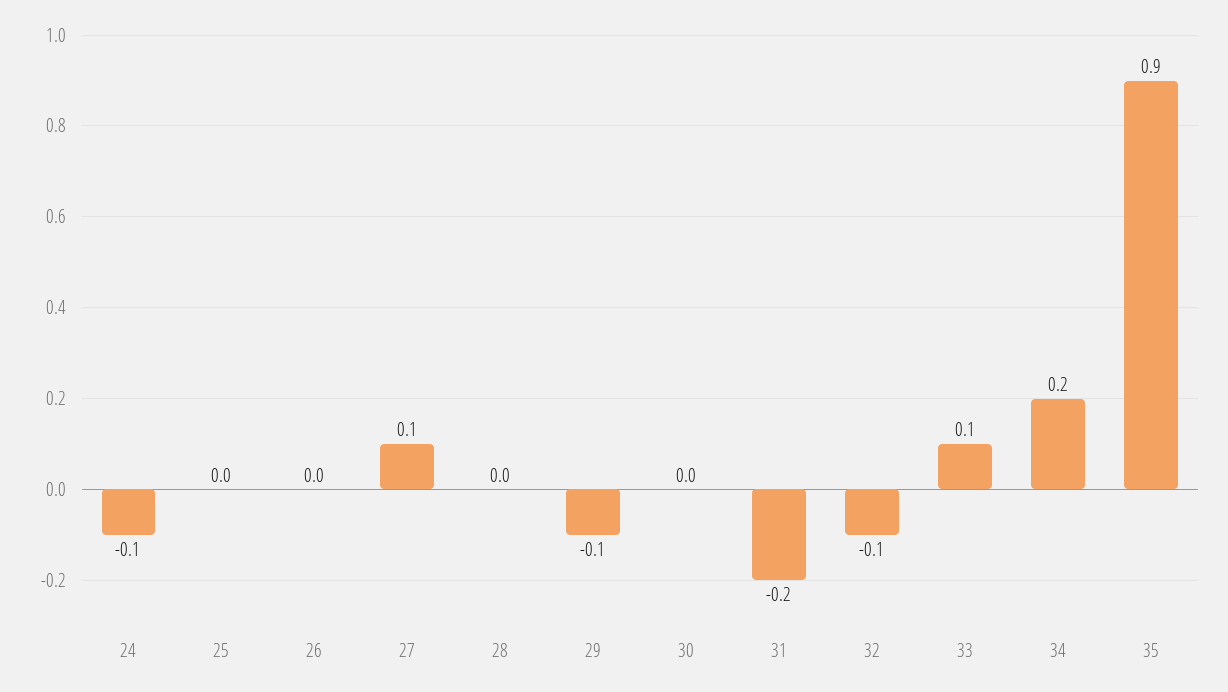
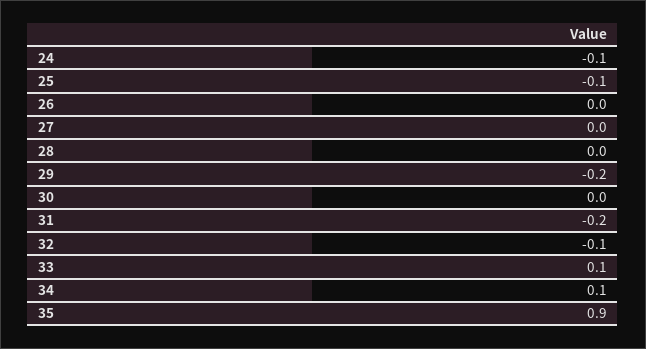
25: 0 -> -0.1
27: 0.1 -> 0
29: -0.1 -> -0.2
34: 0.2 -> 0.1

